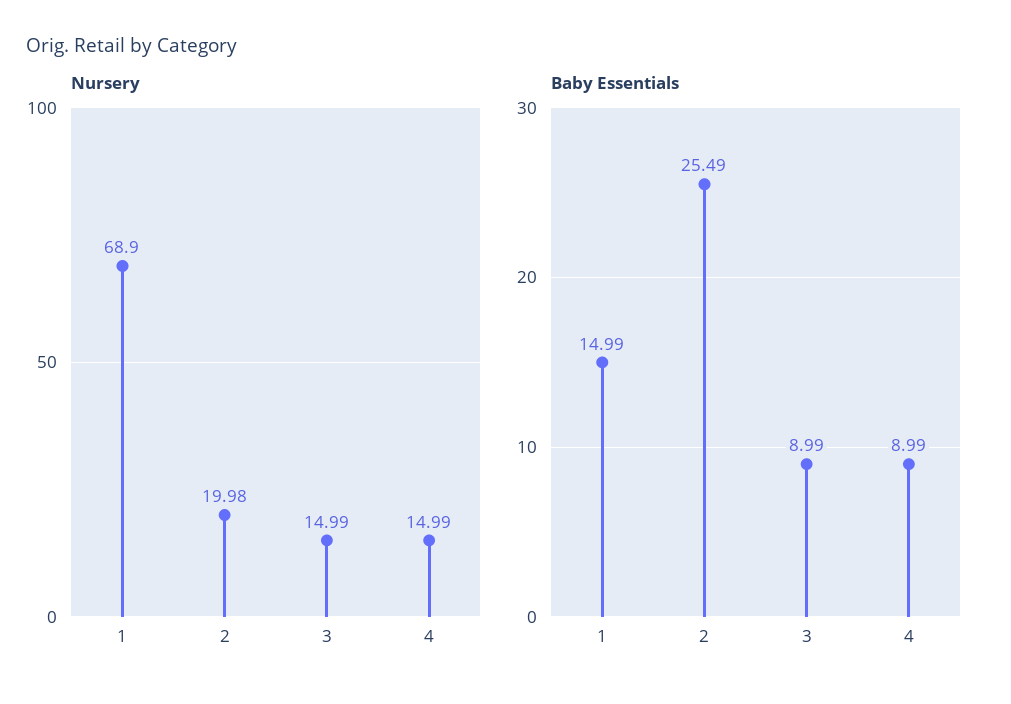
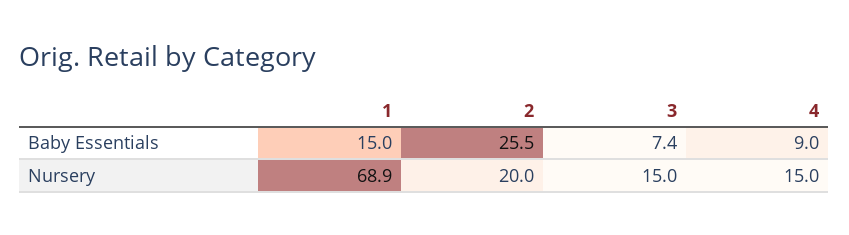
Baby Essentials, 3: 8.99 -> 7.4

